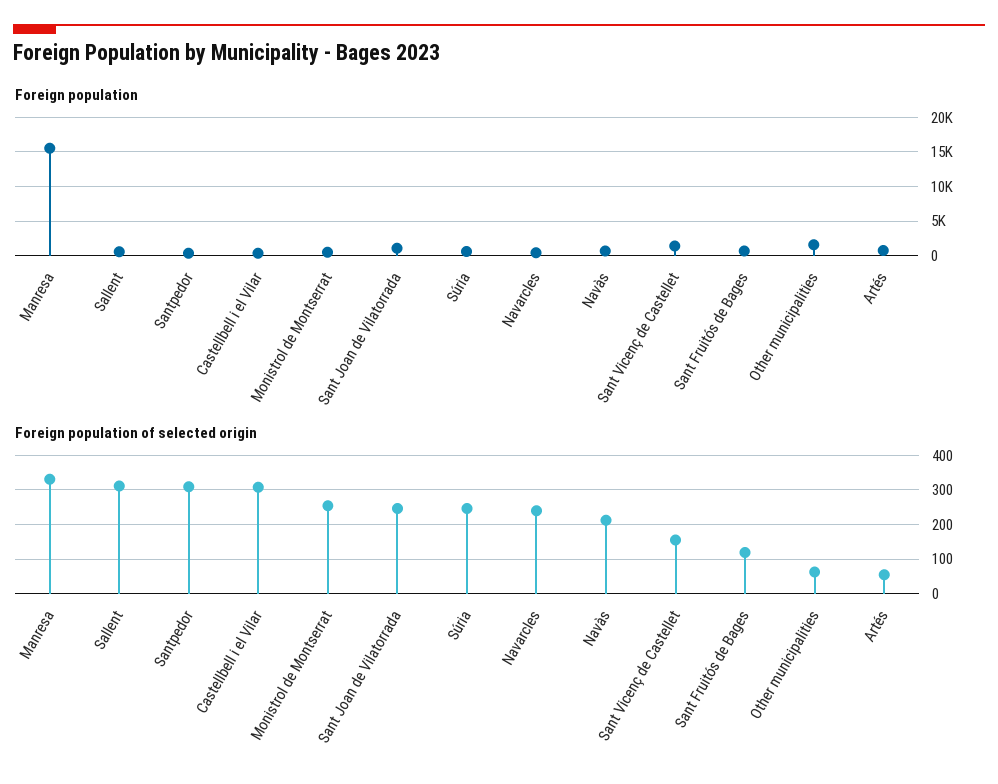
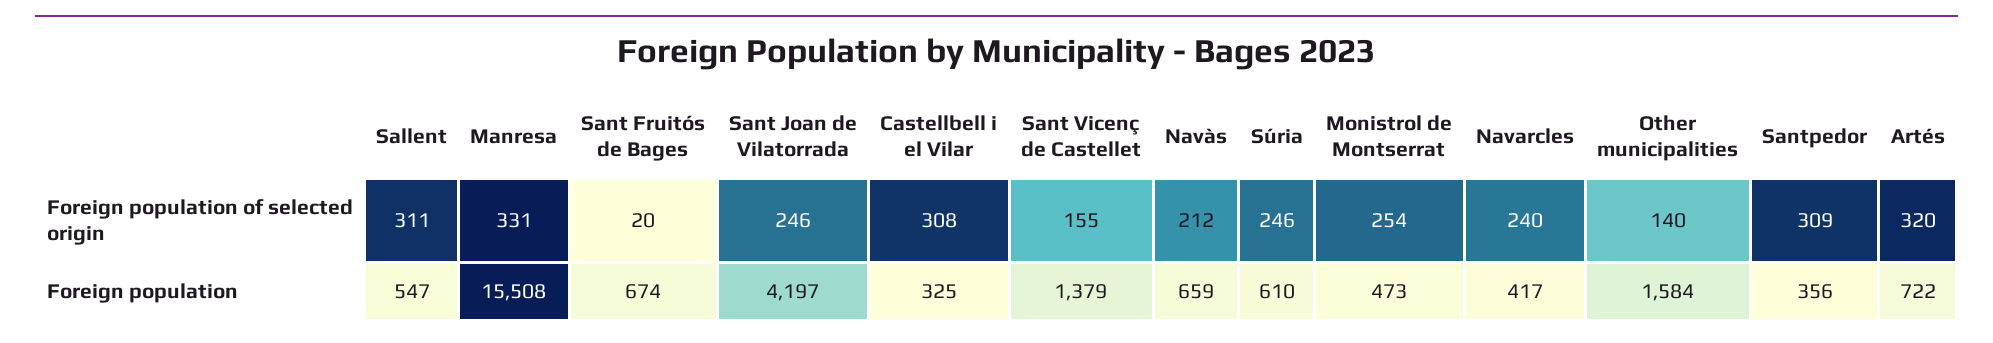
Foreign population, Sant Joan de Vilatorrada: 1000 -> 4197
Foreign population of selected origin, Sant Fruitós de Bages: 120 -> 20
Foreign population of selected origin, Other municipalities: 60 -> 140
Foreign population of selected origin, Artés: 60 -> 320

